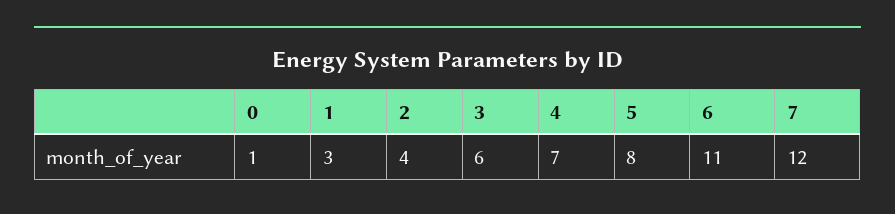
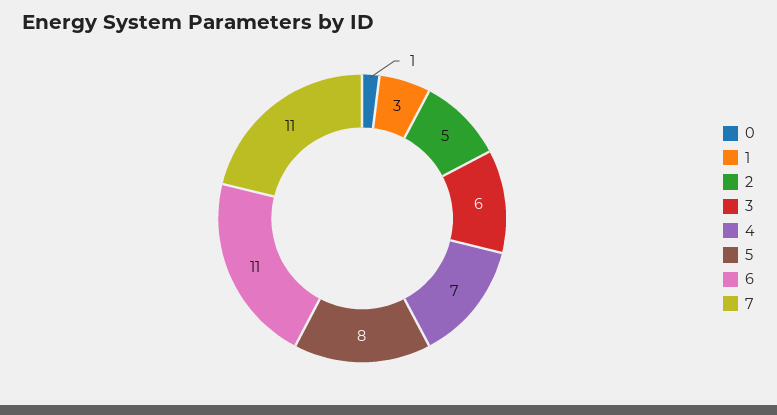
2: 4 -> 5
7: 12 -> 11

